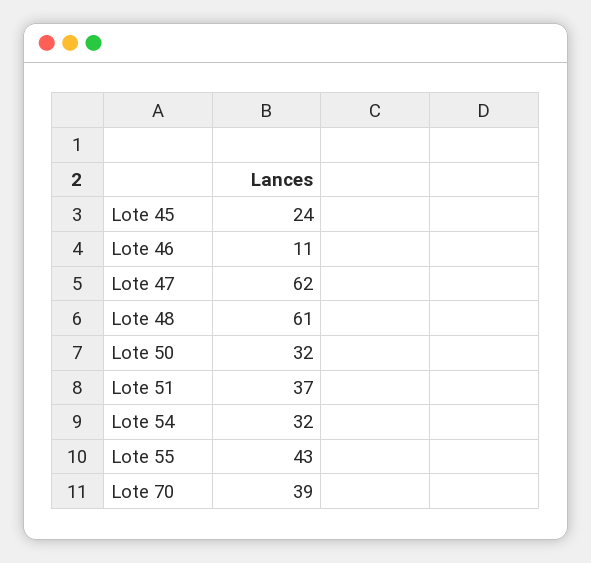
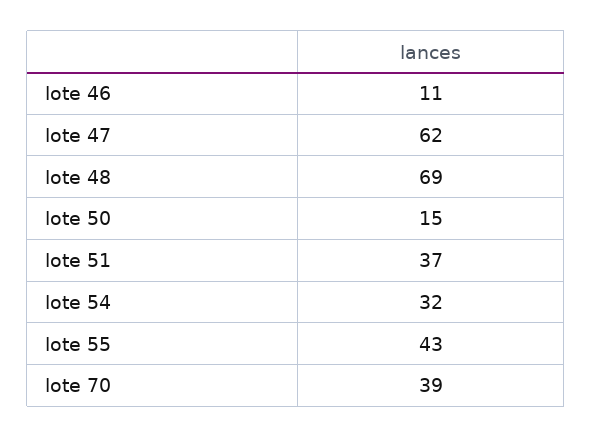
Lote 45: 24 -> none
Lote 48: 61 -> 69
Lote 50: 32 -> 15

